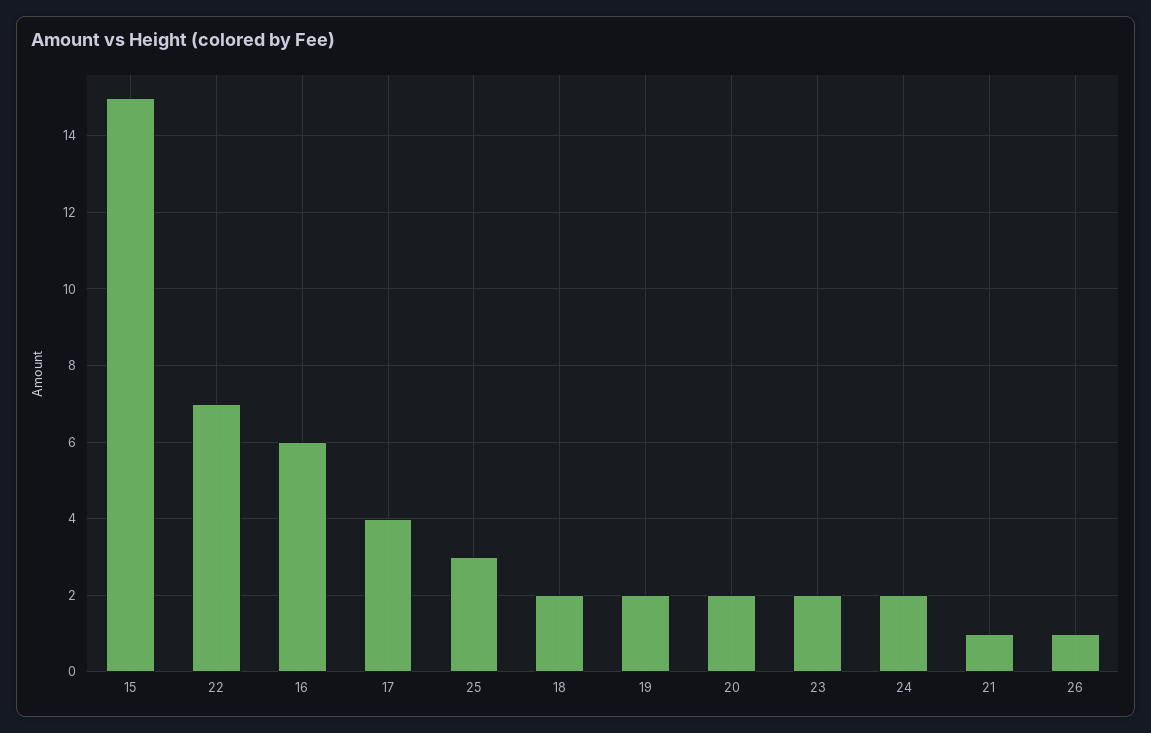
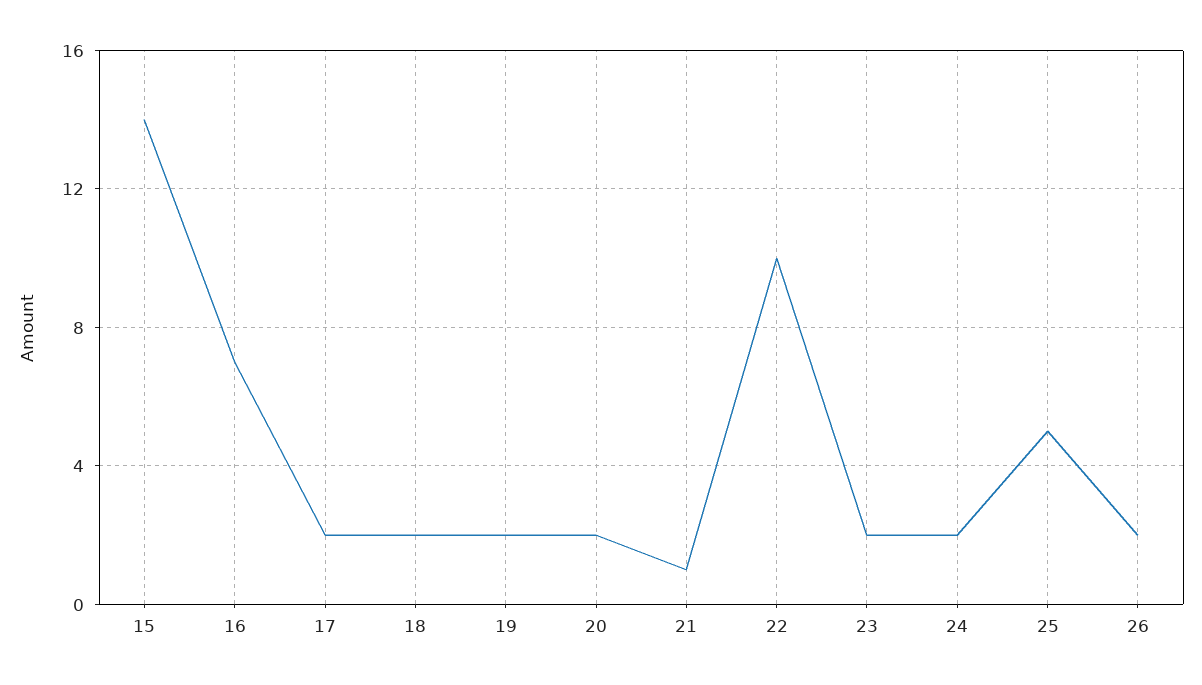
15: 15 -> 14
22: 7 -> 10
16: 6 -> 7
17: 4 -> 2
25: 3 -> 5
26: 1 -> 2

